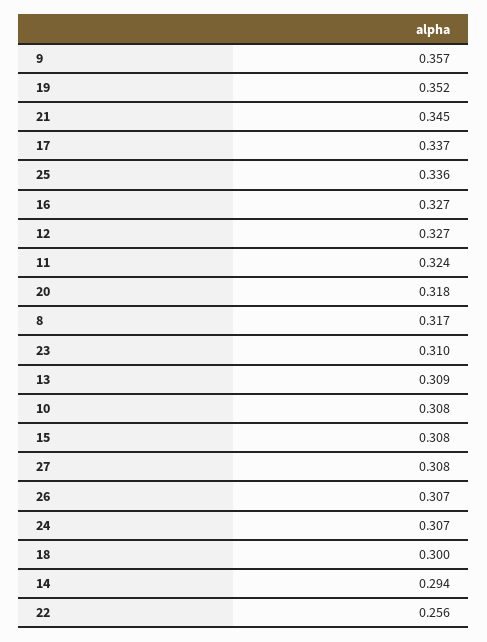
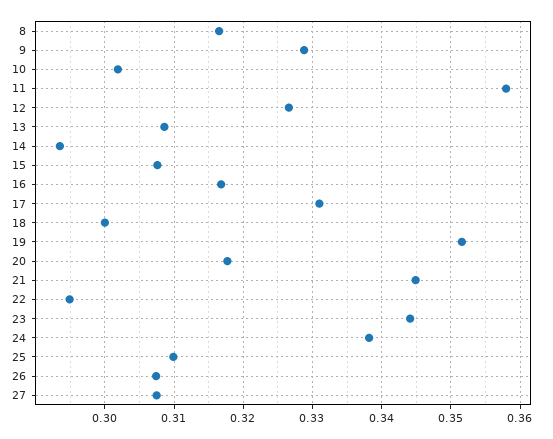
9: 0.357 -> 0.329
17: 0.337 -> 0.331
25: 0.336 -> 0.31
16: 0.327 -> 0.317
11: 0.324 -> 0.358
23: 0.31 -> 0.344
10: 0.308 -> 0.302
24: 0.307 -> 0.338
22: 0.256 -> 0.295

